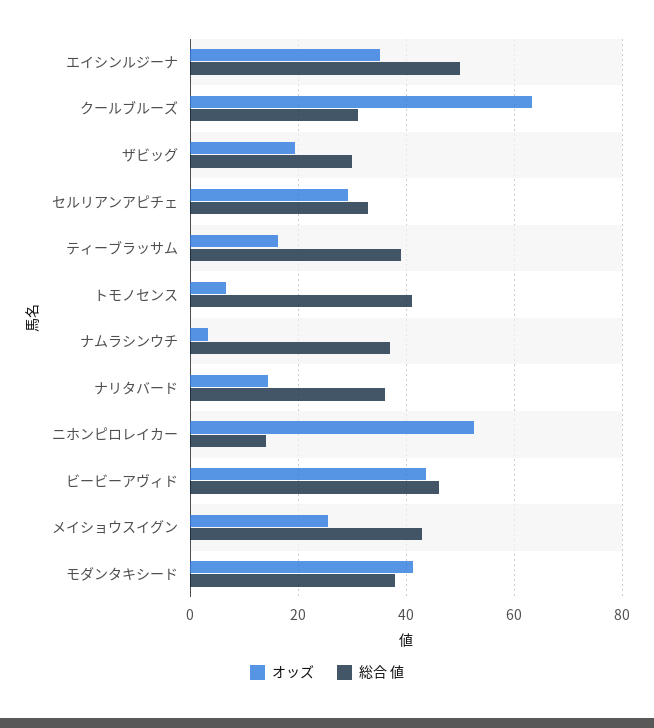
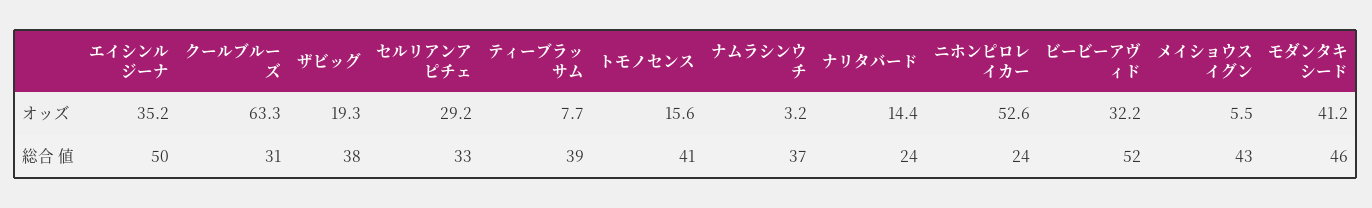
総合 値, ザビッグ: 30 -> 38
オッズ, ティーブラッサム: 16 -> 7.7
オッズ, トモノセンス: 6 -> 15.6
総合 値, ナリタバード: 36 -> 24
総合 値, ニホンピロレイカー: 14 -> 24
オッズ, ビービーアヴィド: 44 -> 32.2
総合 値, ビービーアヴィド: 46 -> 52
オッズ, メイショウスイグン: 26 -> 5.5
総合 値, モダンタキシード: 38 -> 46

